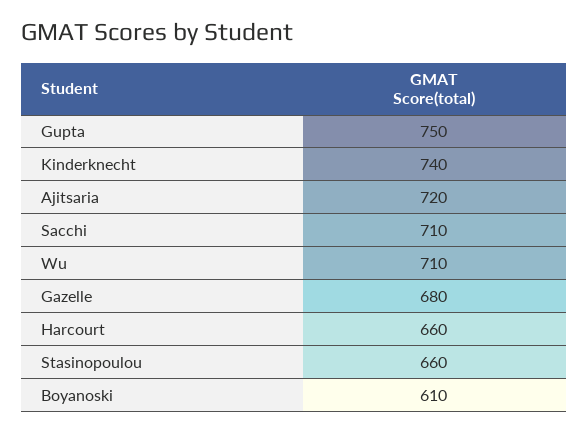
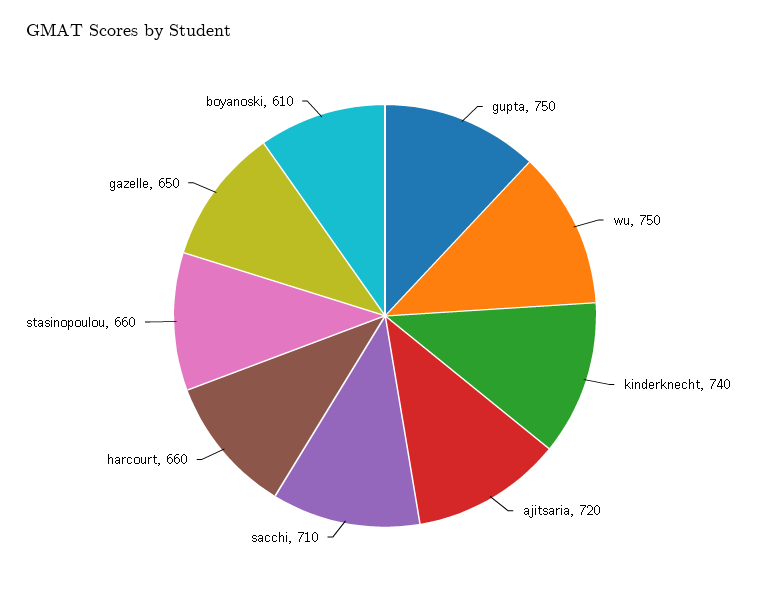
Wu: 710 -> 750
Gazelle: 680 -> 650

